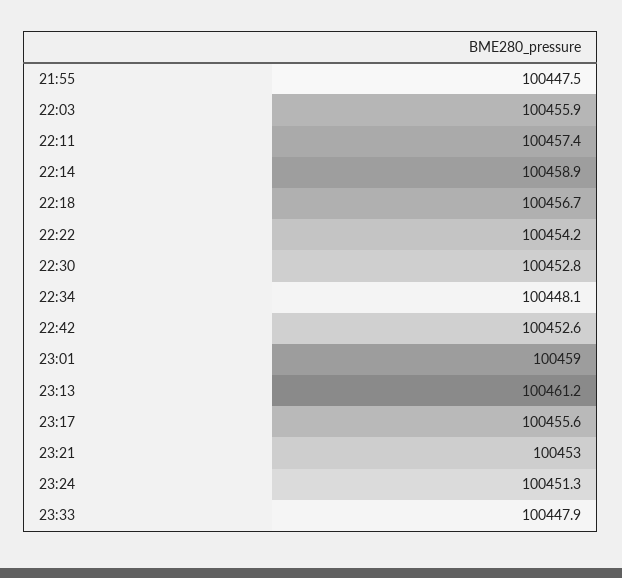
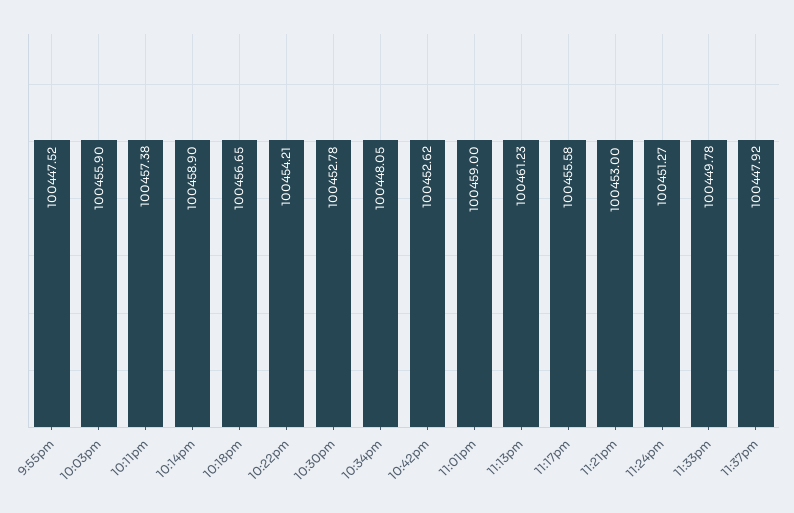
23:33: 100447.9 -> 100449.78
11:37pm: none -> 100447.92

